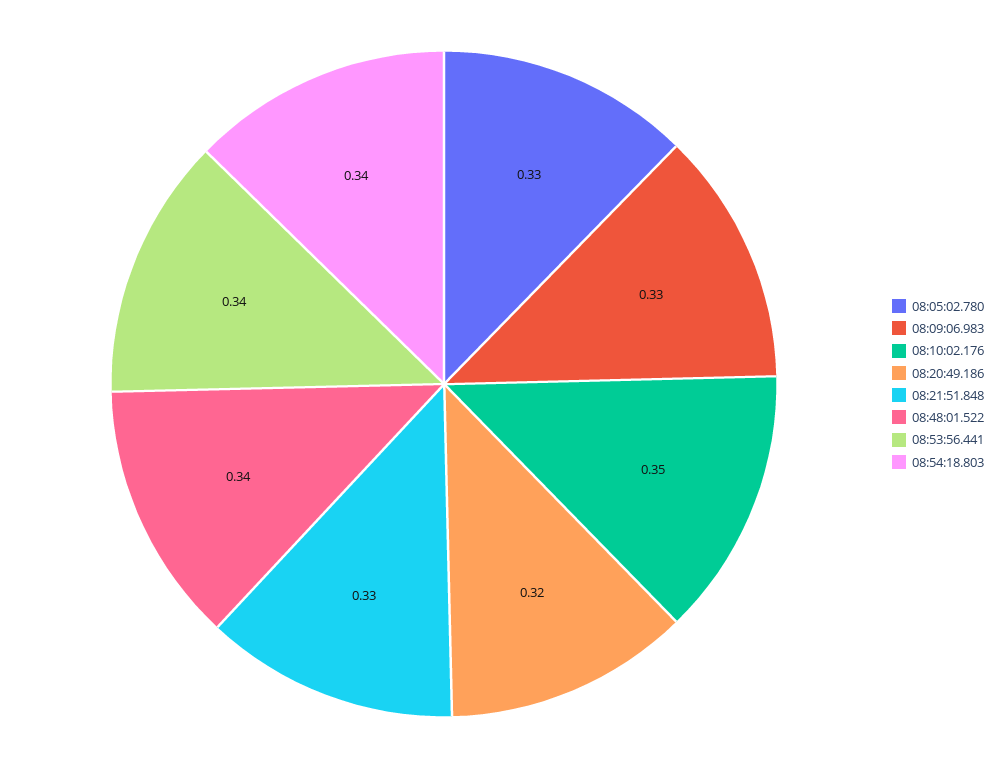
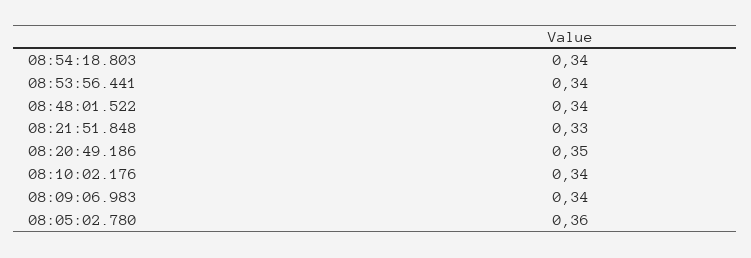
08:05:02.780: 0.33 -> 0.36
08:09:06.983: 0.33 -> 0.34
08:10:02.176: 0.35 -> 0.34
08:20:49.186: 0.32 -> 0.35

